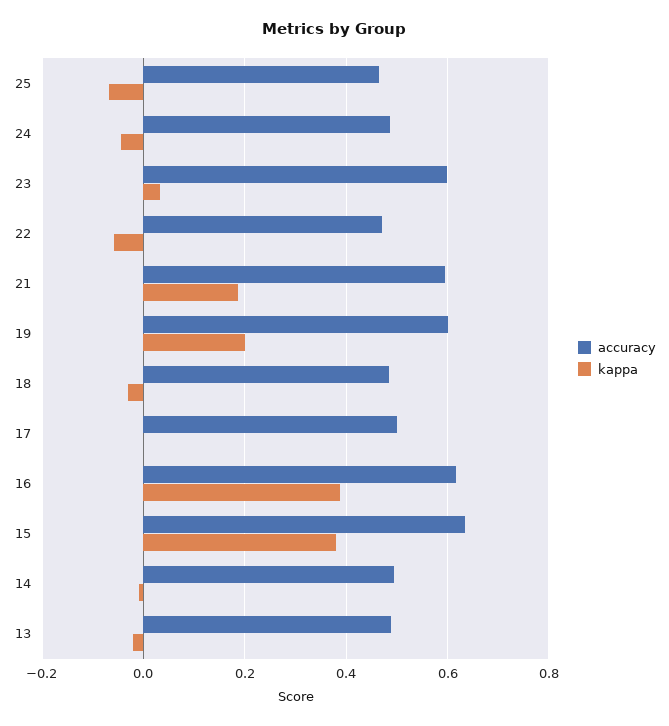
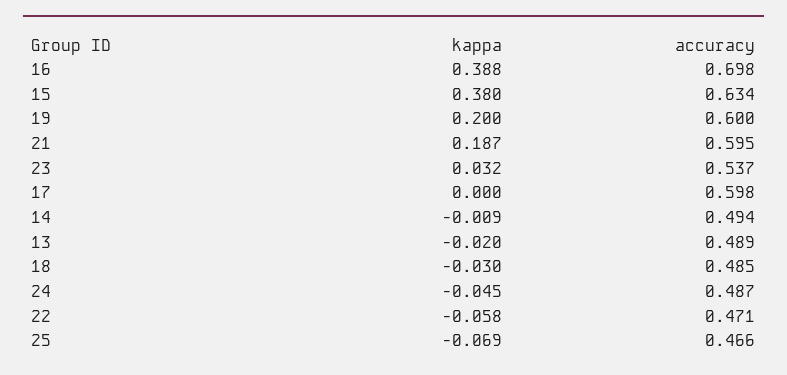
accuracy, 23: 0.6 -> 0.537
accuracy, 17: 0.5 -> 0.598
accuracy, 16: 0.62 -> 0.698

